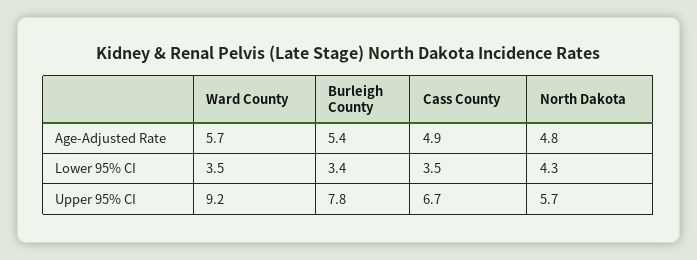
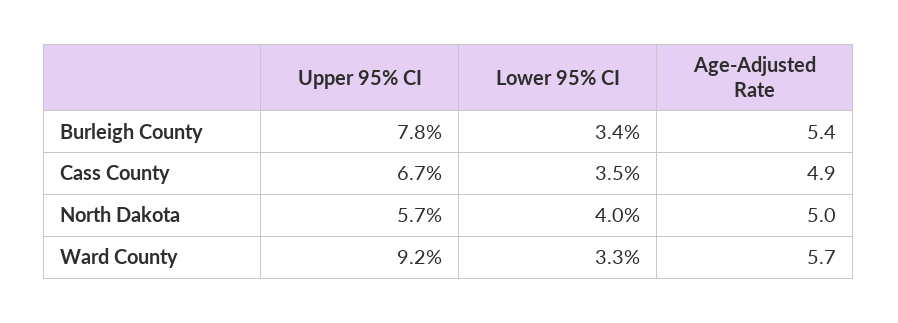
North Dakota, Age-Adjusted Rate: 4.8 -> 5
Ward County, Lower 95% CI: 3.5 -> 3.3
North Dakota, Lower 95% CI: 4.3 -> 4

